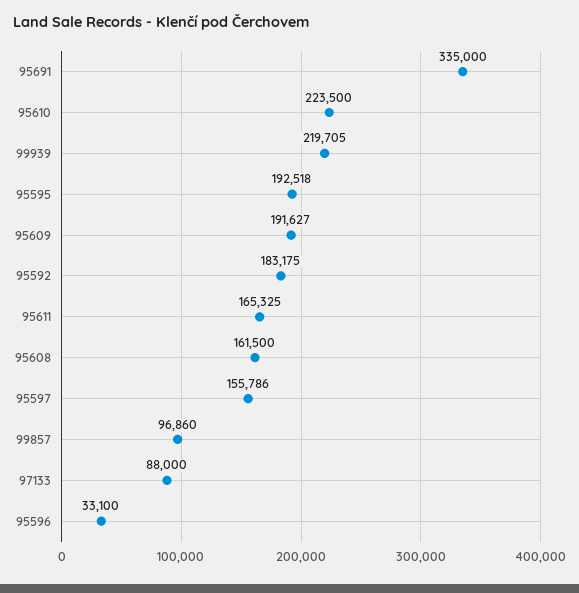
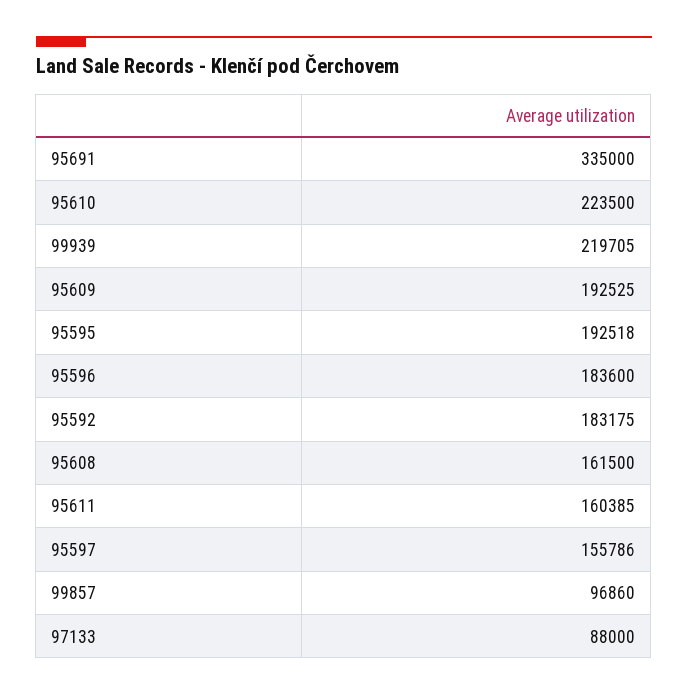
95609: 191627 -> 192525
95611: 165325 -> 160385
95596: 33100 -> 183600

